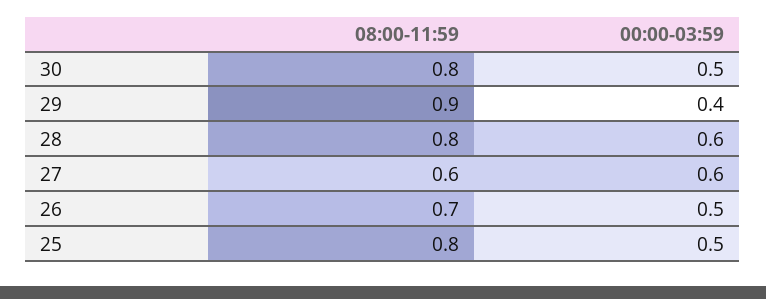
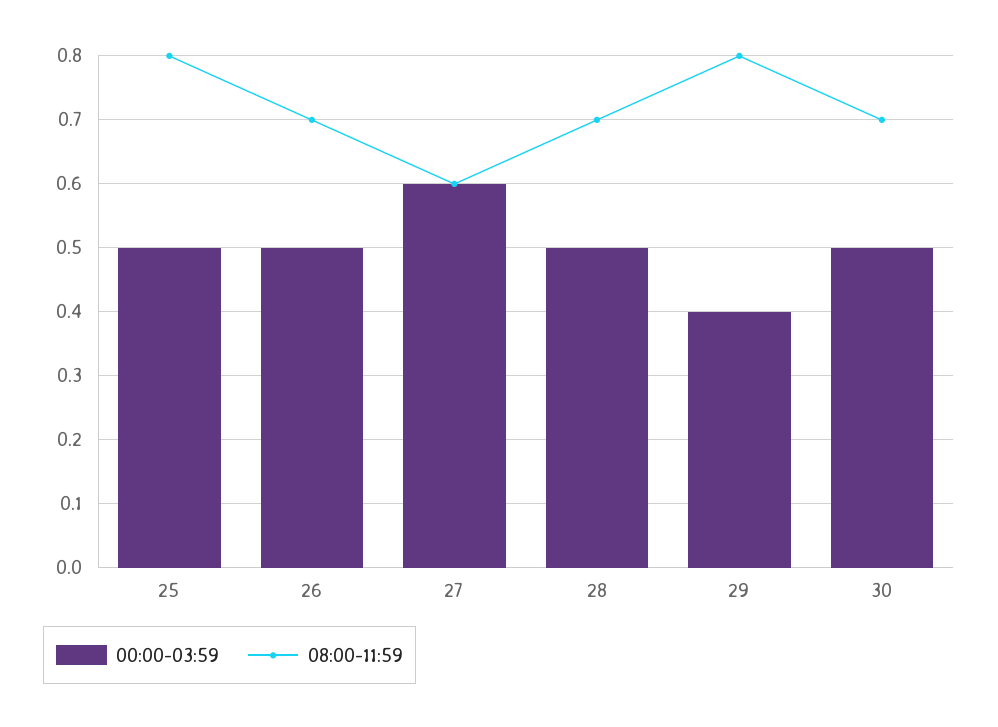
08:00-11:59, 30: 0.8 -> 0.7
08:00-11:59, 29: 0.9 -> 0.8
08:00-11:59, 28: 0.8 -> 0.7
00:00-03:59, 28: 0.6 -> 0.5

